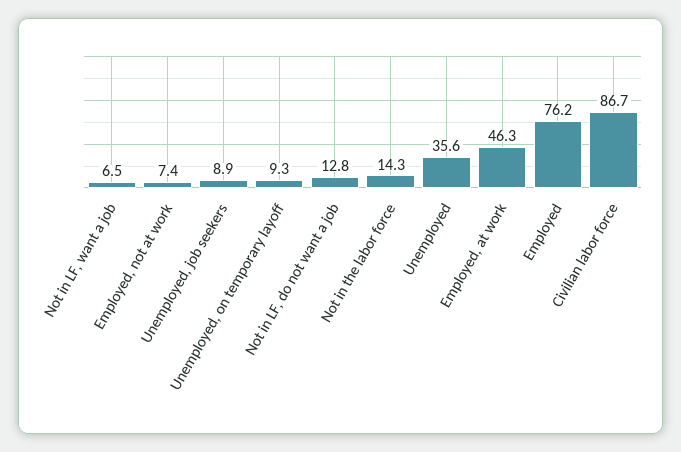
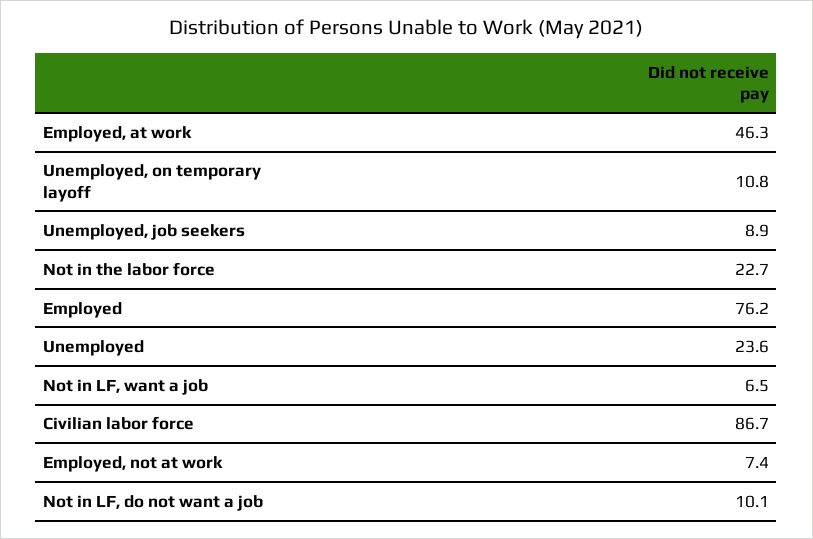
Unemployed, on temporary layoff: 9.3 -> 10.8
Not in LF, do not want a job: 12.8 -> 10.1
Not in the labor force: 14.3 -> 22.7
Unemployed: 35.6 -> 23.6

